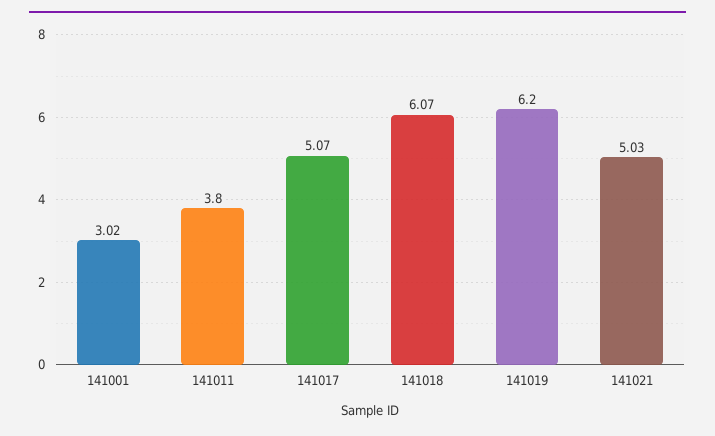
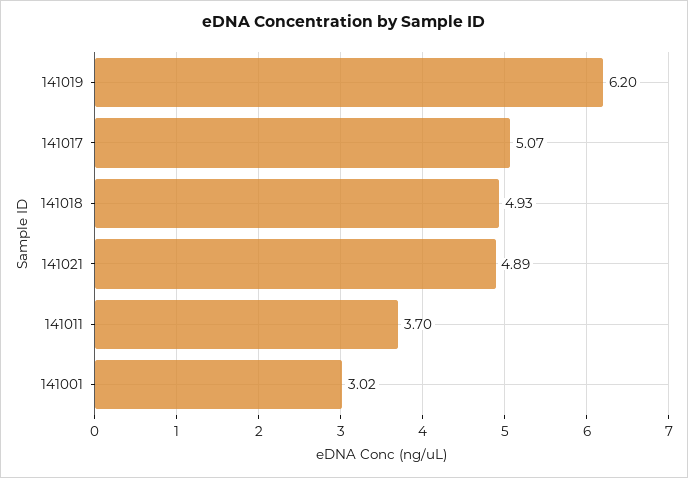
141011: 3.8 -> 3.7
141018: 6.07 -> 4.93
141021: 5.03 -> 4.89

